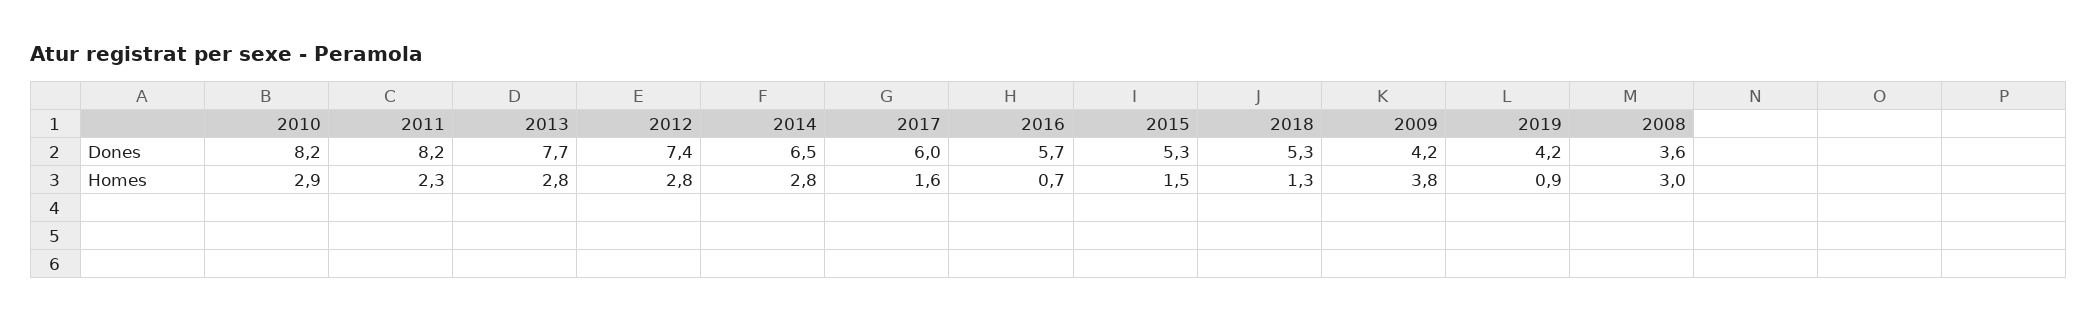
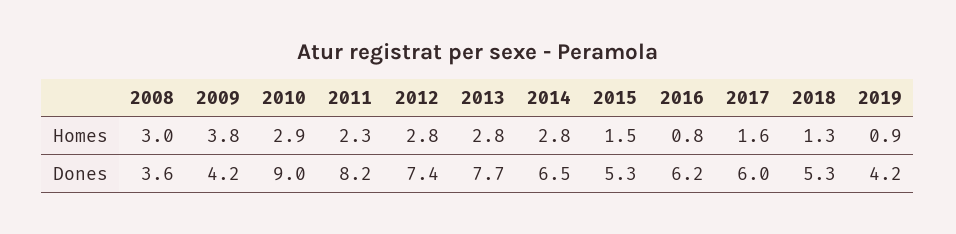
2010, Dones: 8.2 -> 9
2016, Dones: 5.7 -> 6.2
2016, Homes: 0.7 -> 0.8

